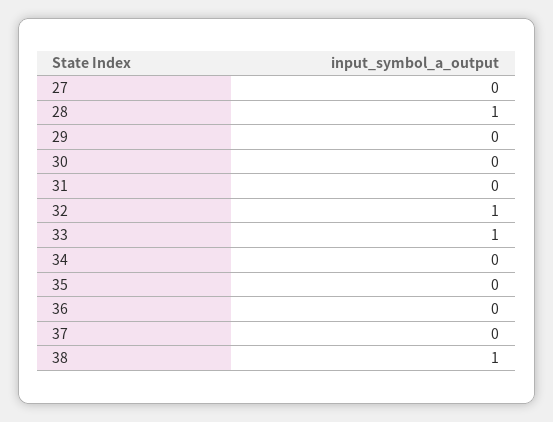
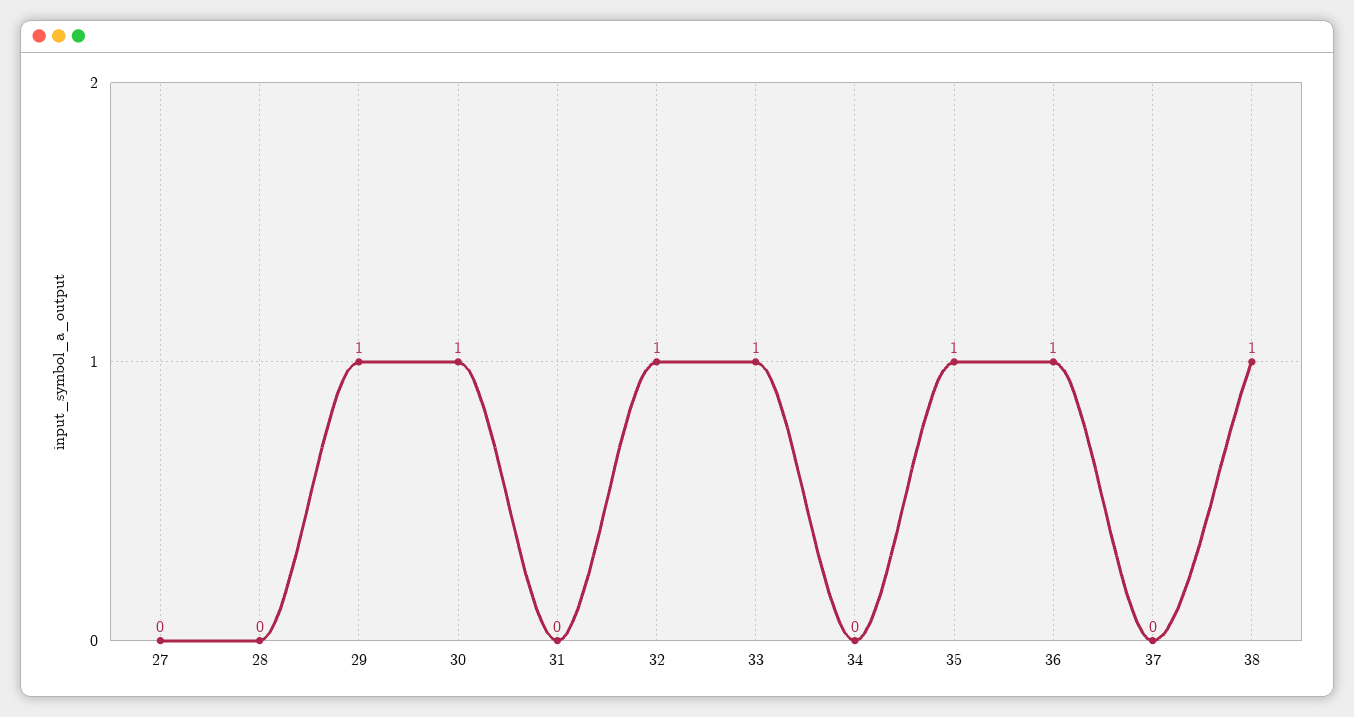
28: 1 -> 0
29: 0 -> 1
30: 0 -> 1
35: 0 -> 1
36: 0 -> 1

